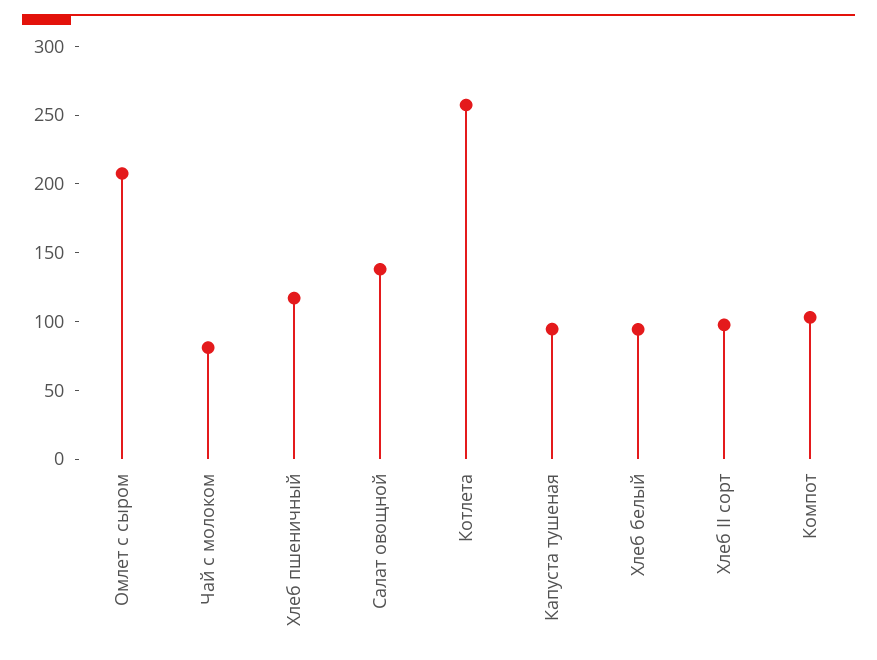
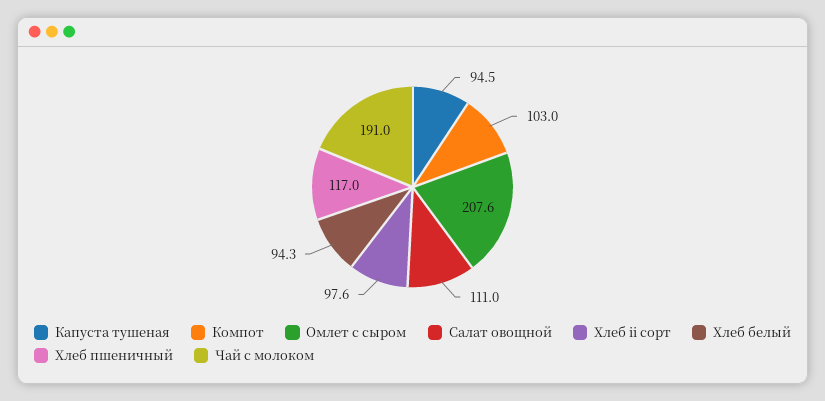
Чай с молоком: 80 -> 191
Салат овощной: 140 -> 111
Котлета: 260 -> none

